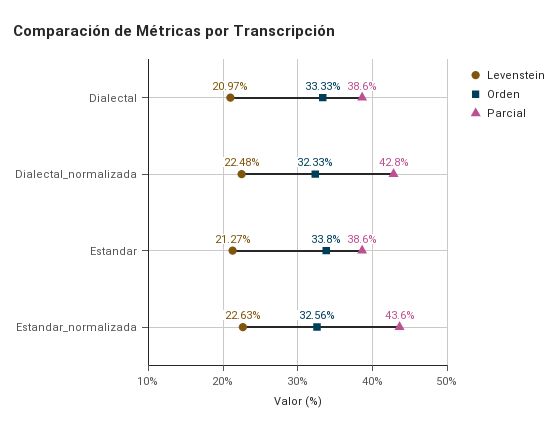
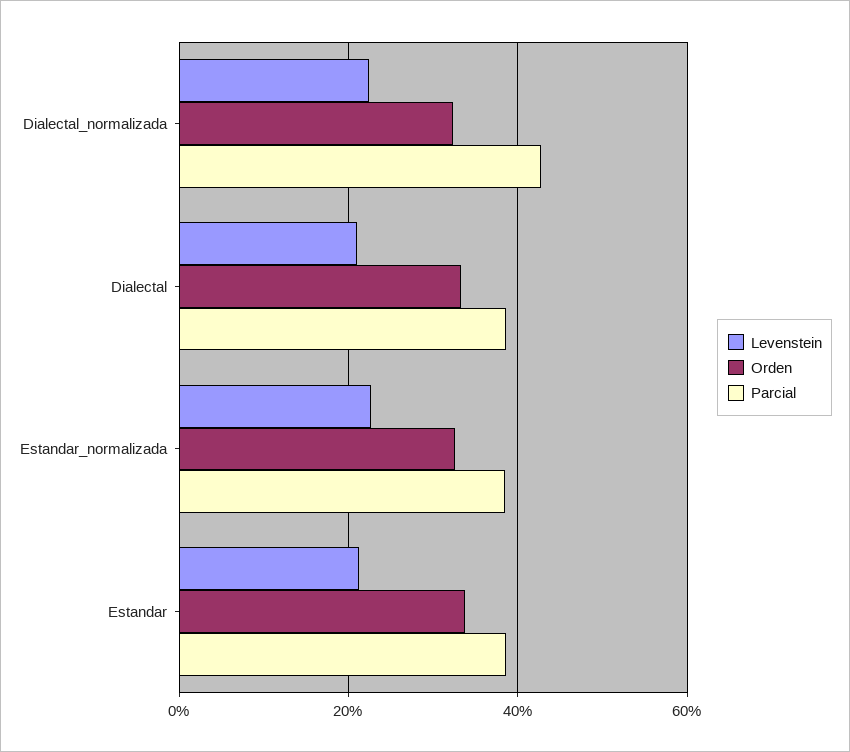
Parcial, Estandar_normalizada: 43.6 -> 38

